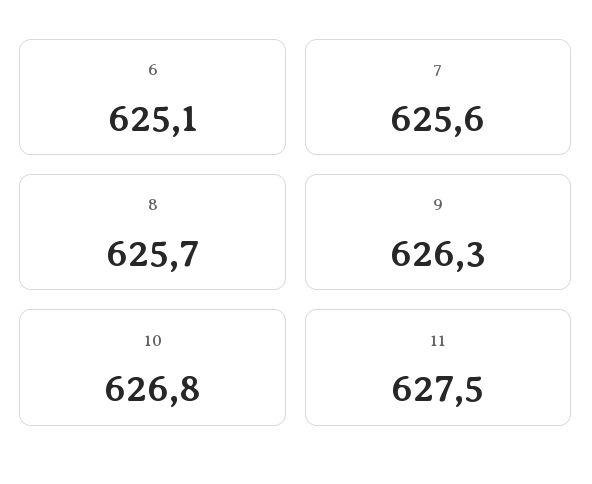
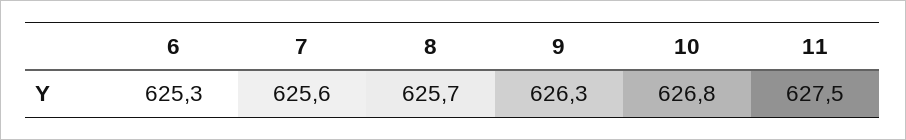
6: 625.1 -> 625.3

